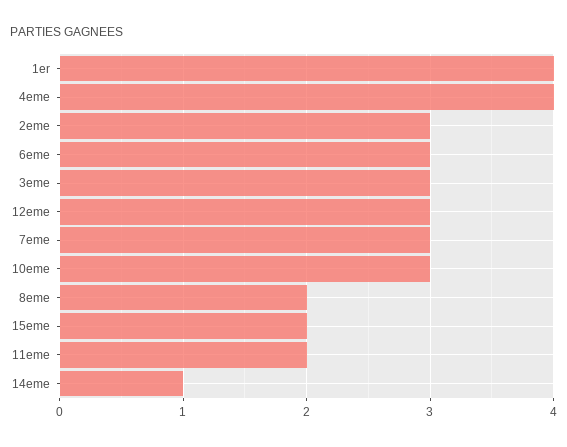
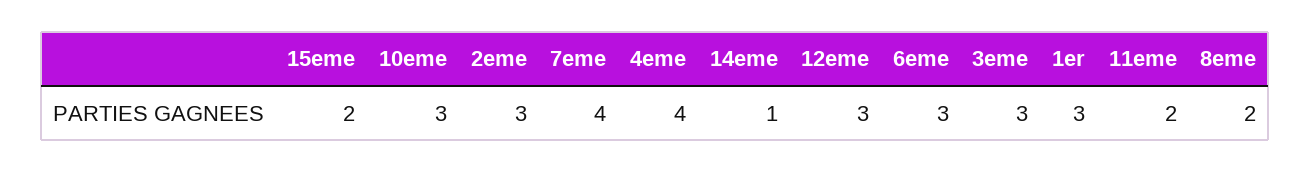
1er: 4 -> 3
7eme: 3 -> 4

